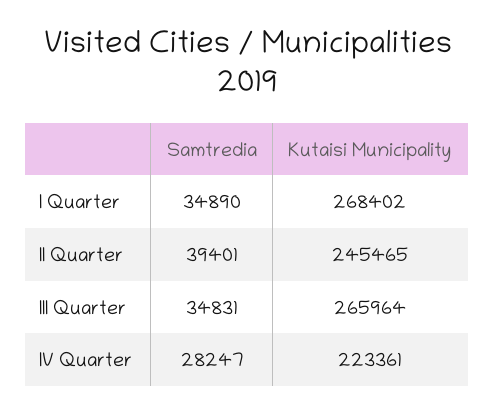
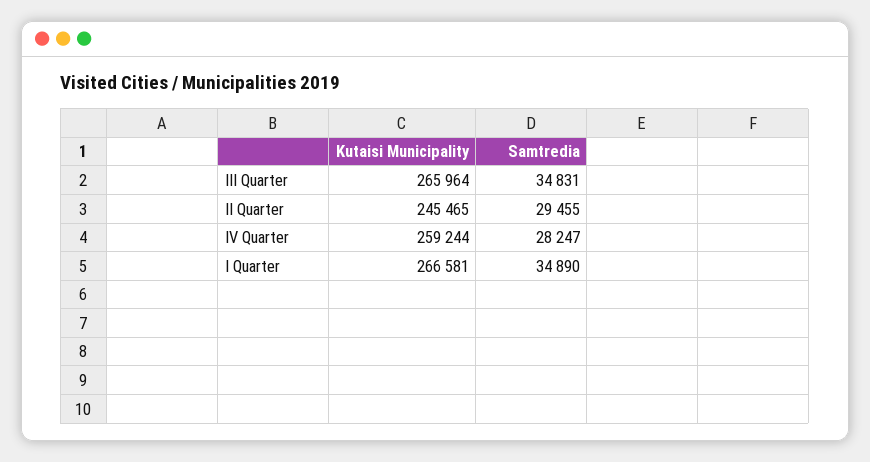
Kutaisi Municipality, I Quarter: 268402 -> 266581
Samtredia, II Quarter: 39401 -> 29455
Kutaisi Municipality, IV Quarter: 223361 -> 259244

